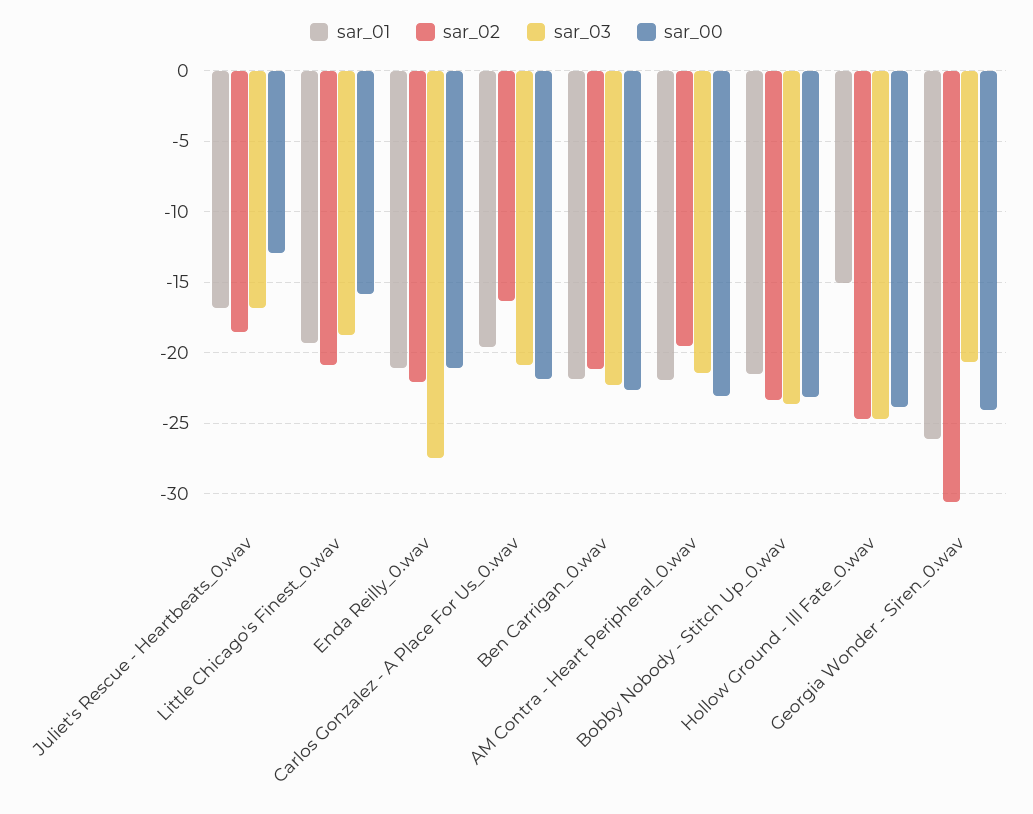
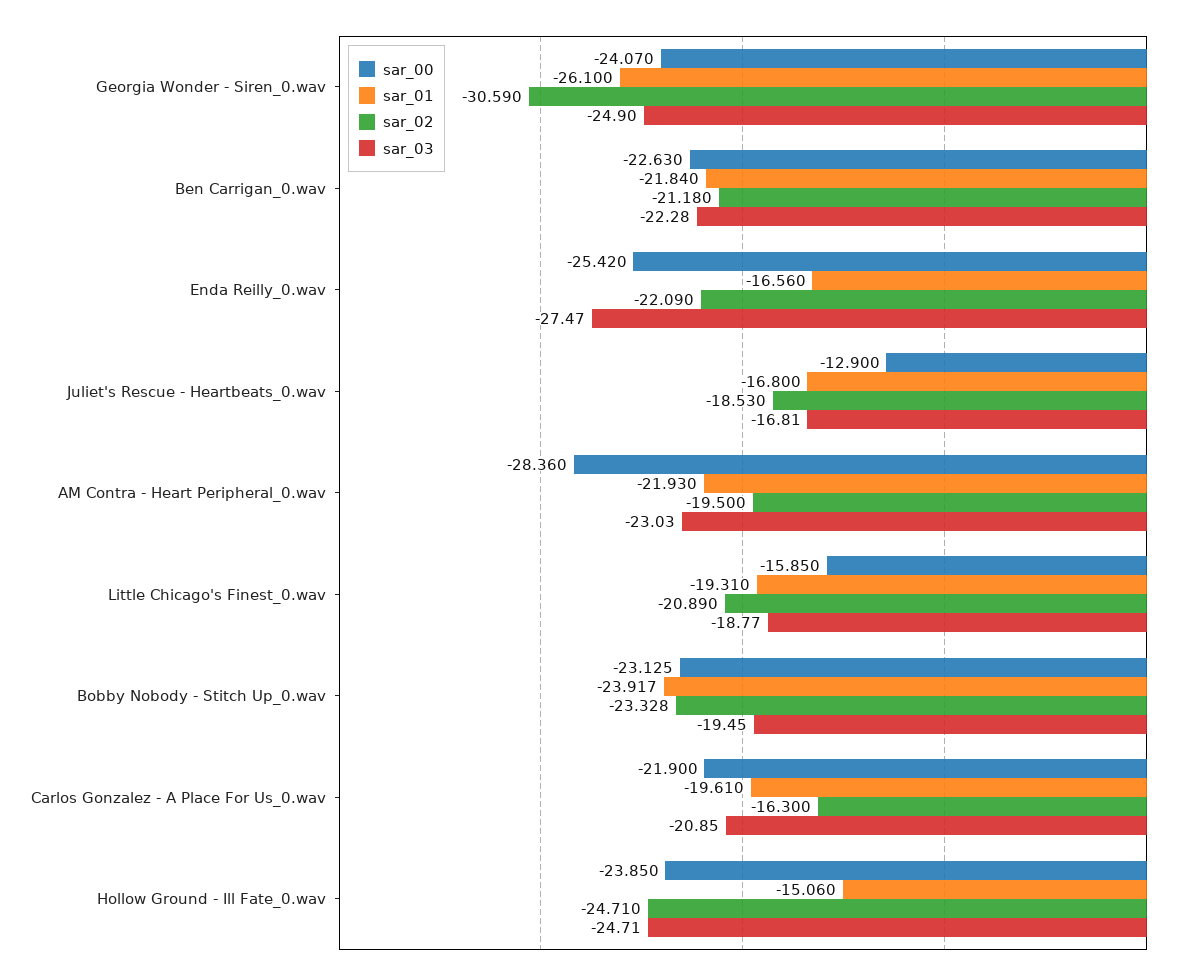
sar_01, Enda Reilly_0.wav: -21 -> -16.56
sar_00, Enda Reilly_0.wav: -21 -> -25.42
sar_03, AM Contra - Heart Peripheral_0.wav: -21.5 -> -23.03
sar_00, AM Contra - Heart Peripheral_0.wav: -23 -> -28.36
sar_01, Bobby Nobody - Stitch Up_0.wav: -21.5 -> -23.917
sar_03, Bobby Nobody - Stitch Up_0.wav: -23.5 -> -19.45
sar_03, Georgia Wonder - Siren_0.wav: -20.5 -> -24.9

